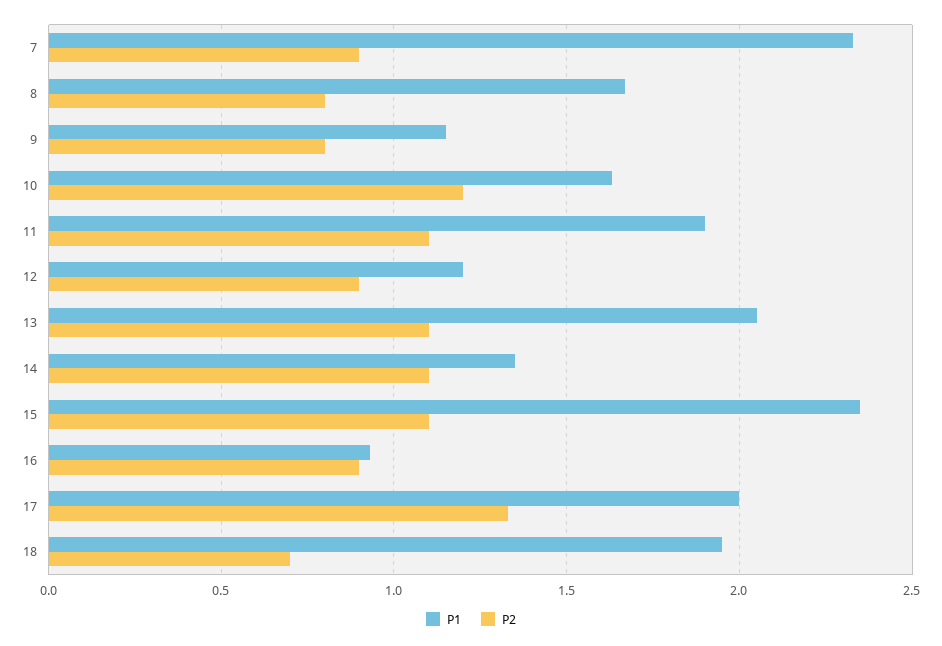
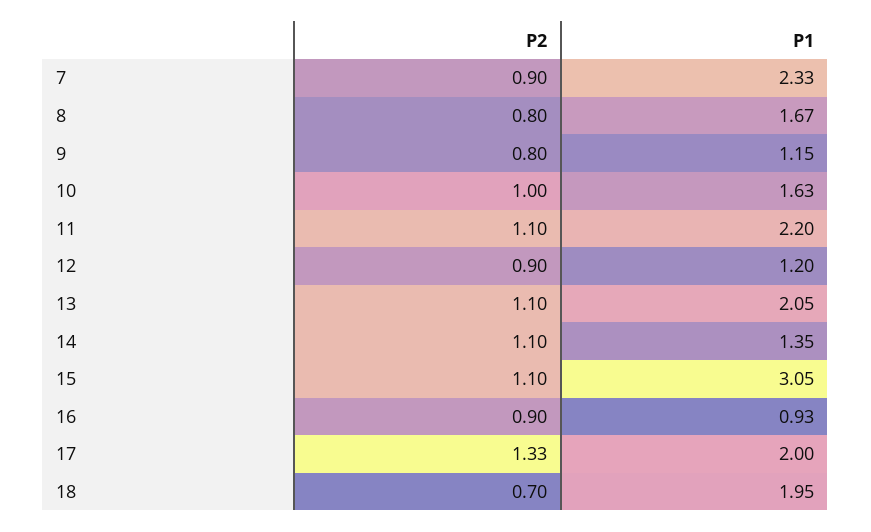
P2, 10: 1.2 -> 1
P1, 11: 1.9 -> 2.2
P1, 15: 2.35 -> 3.05

